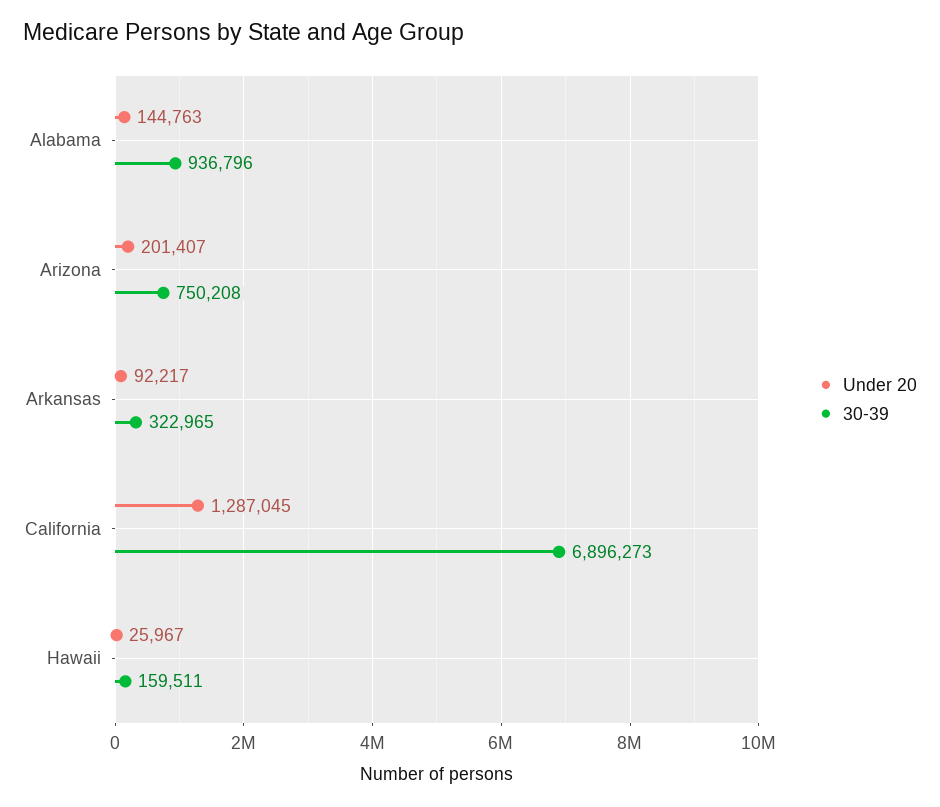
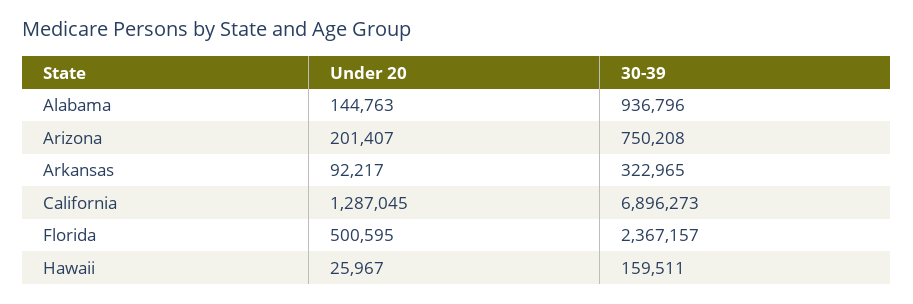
Under 20, Florida: none -> 500595
30-39, Florida: none -> 2367157

